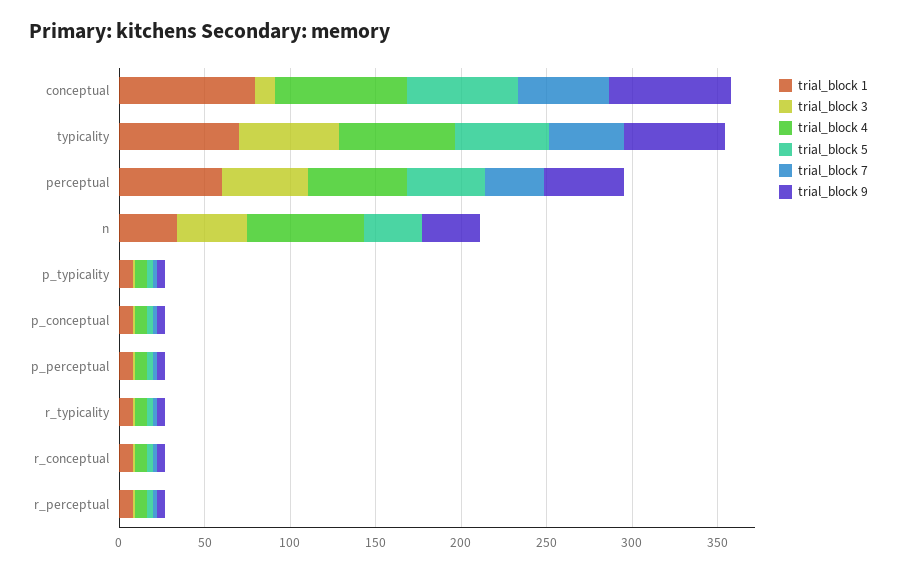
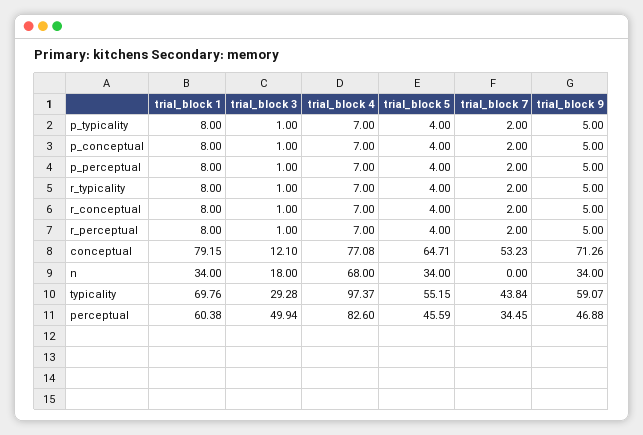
trial_block 3, typicality: 60 -> 29.28
trial_block 4, typicality: 70 -> 97.37
trial_block 4, perceptual: 60 -> 82.6
trial_block 3, n: 40 -> 18

